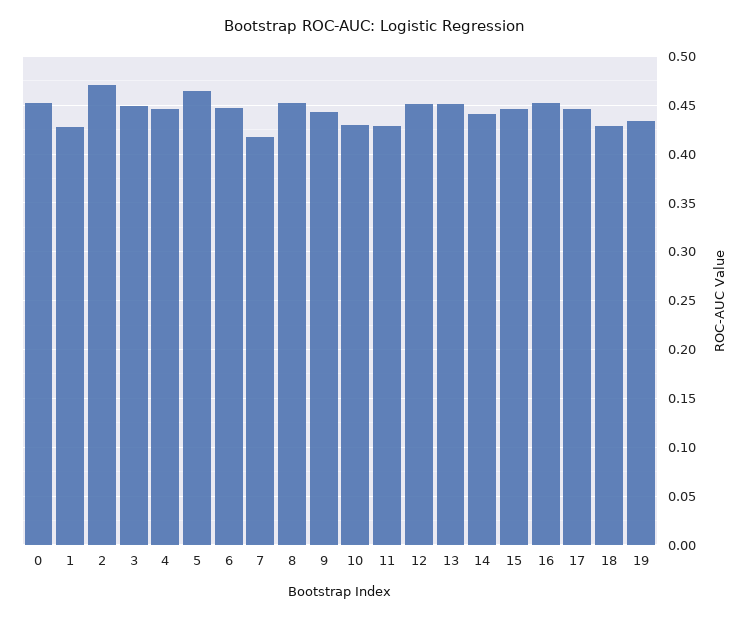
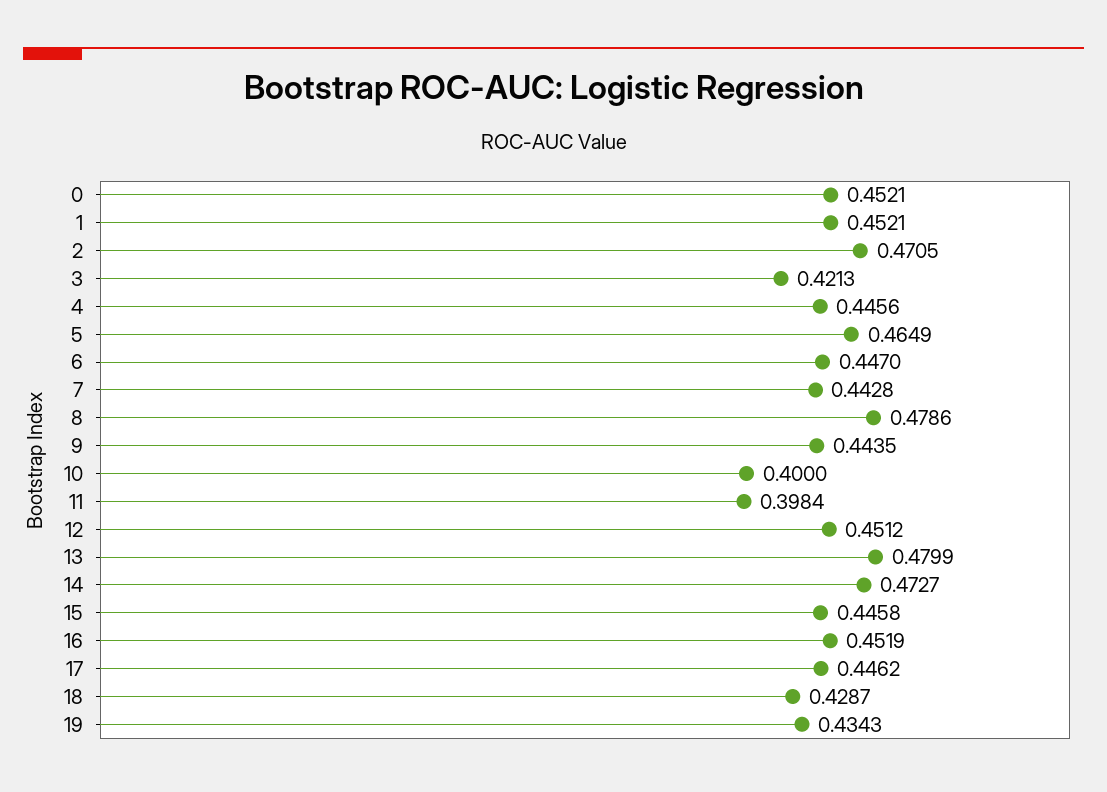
1: 0.43 -> 0.4521
3: 0.45 -> 0.4213
7: 0.42 -> 0.4428
8: 0.45 -> 0.4786
10: 0.43 -> 0.4
11: 0.43 -> 0.3984
13: 0.45 -> 0.4799
14: 0.44 -> 0.4727

